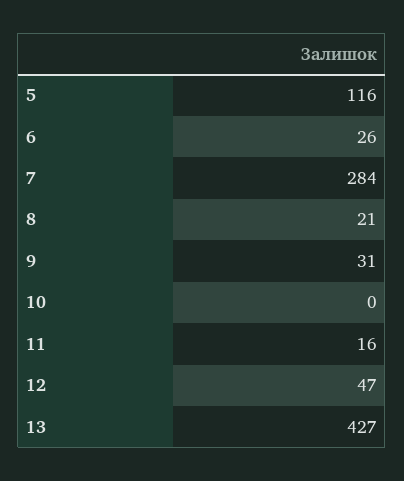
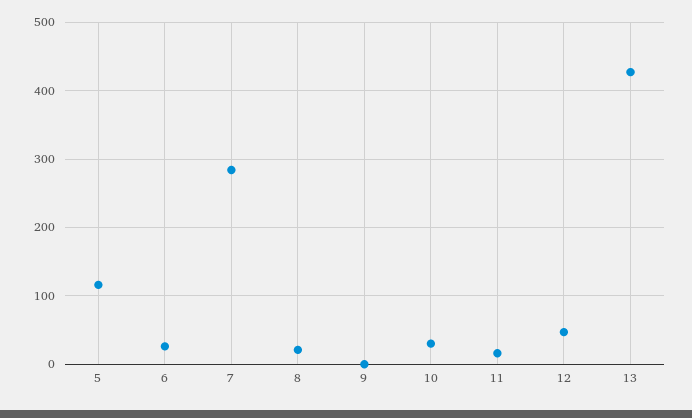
9: 31 -> 0
10: 0 -> 30

